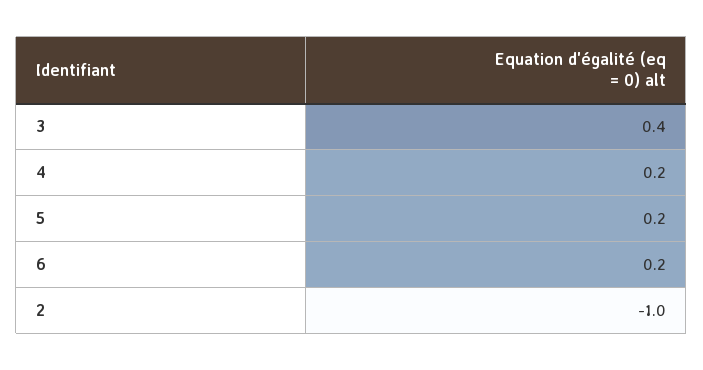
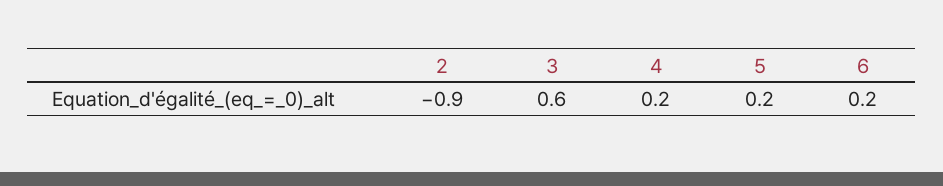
3: 0.4 -> 0.6
2: -1 -> -0.9

